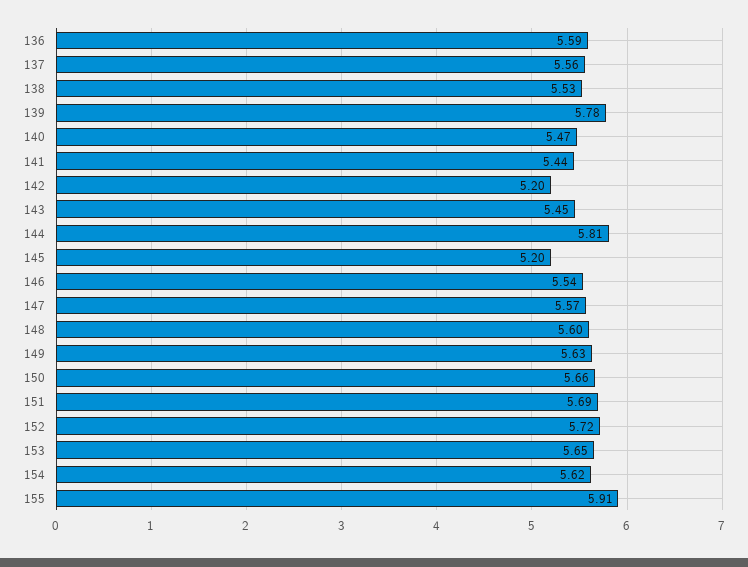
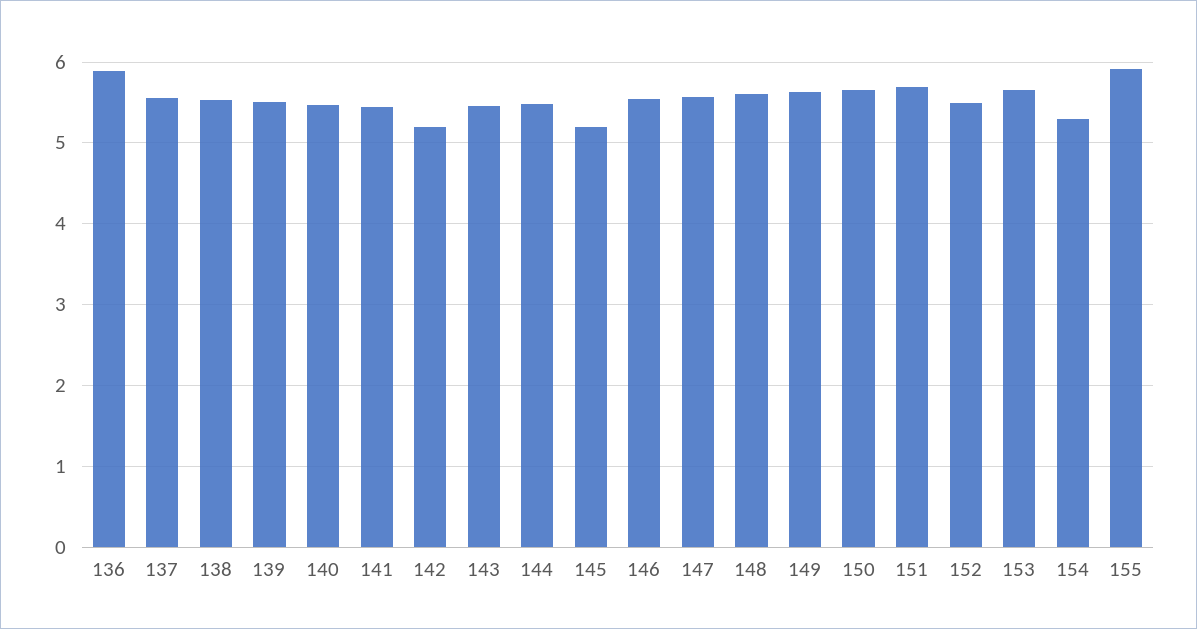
136: 5.59 -> 5.9
139: 5.78 -> 5.5
144: 5.81 -> 5.5
152: 5.72 -> 5.5
154: 5.62 -> 5.3

